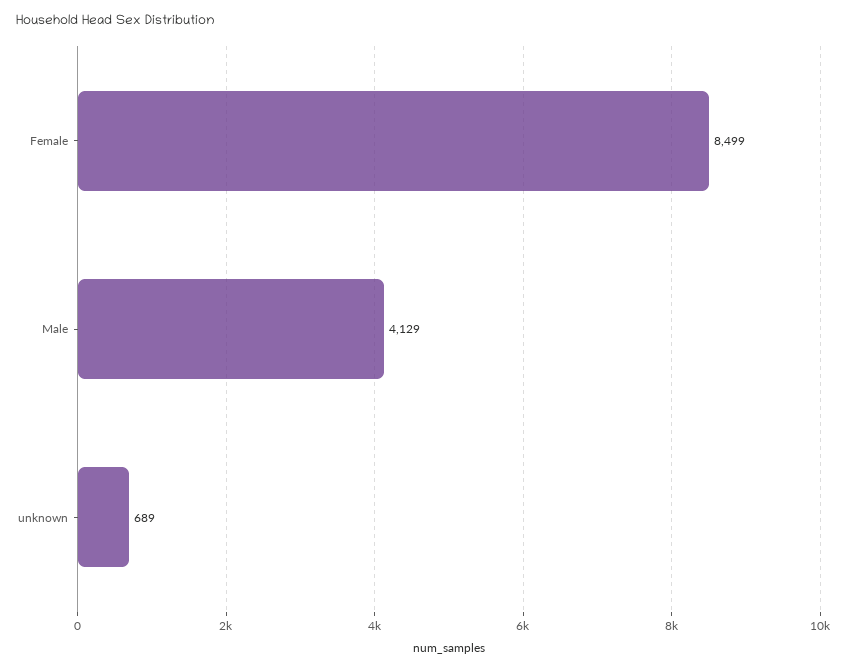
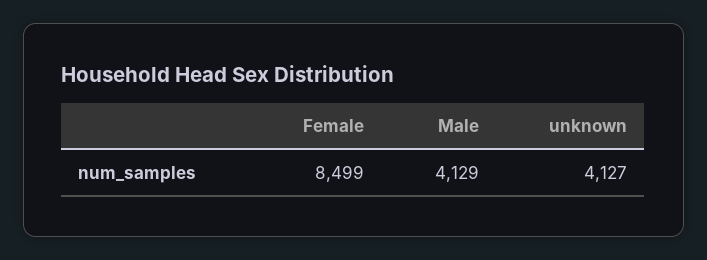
unknown: 689 -> 4127

